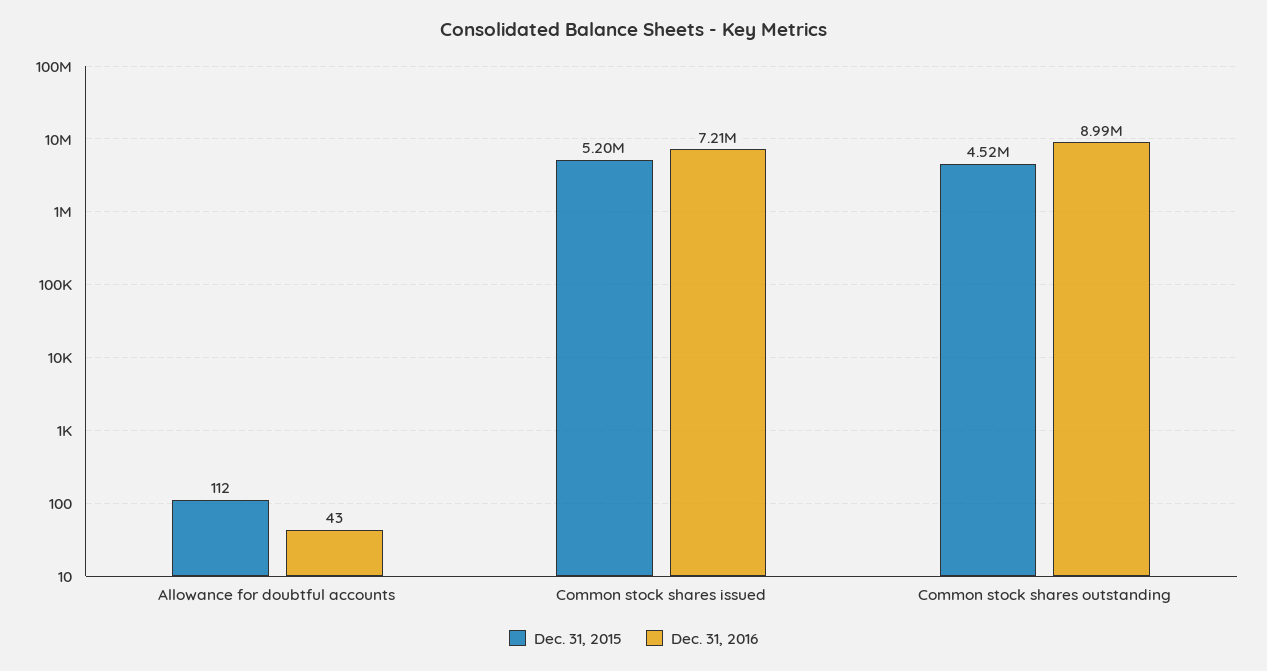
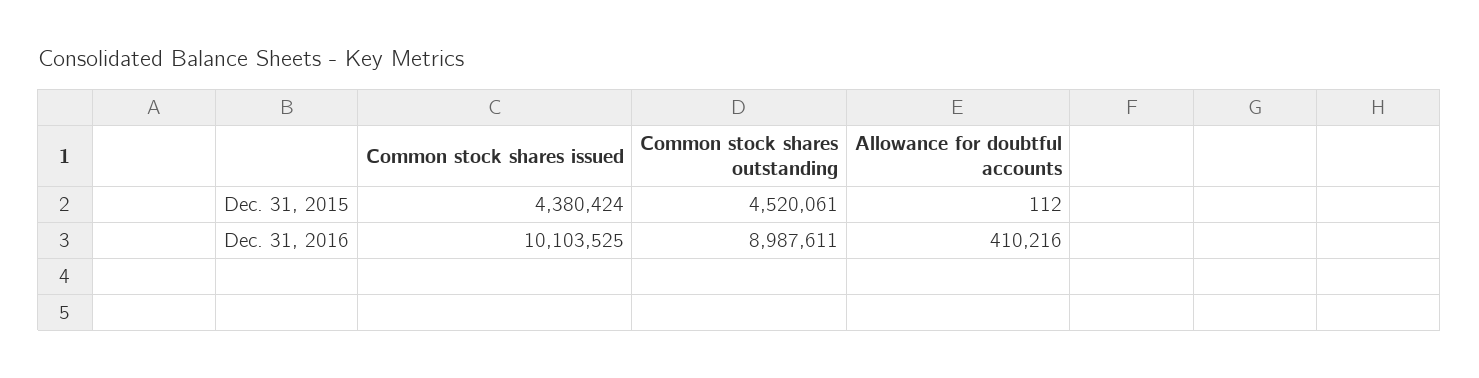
Dec. 31, 2016, Allowance for doubtful accounts: 43 -> 410216
Dec. 31, 2015, Common stock shares issued: 5200000 -> 4380424
Dec. 31, 2016, Common stock shares issued: 7210000 -> 10103525

